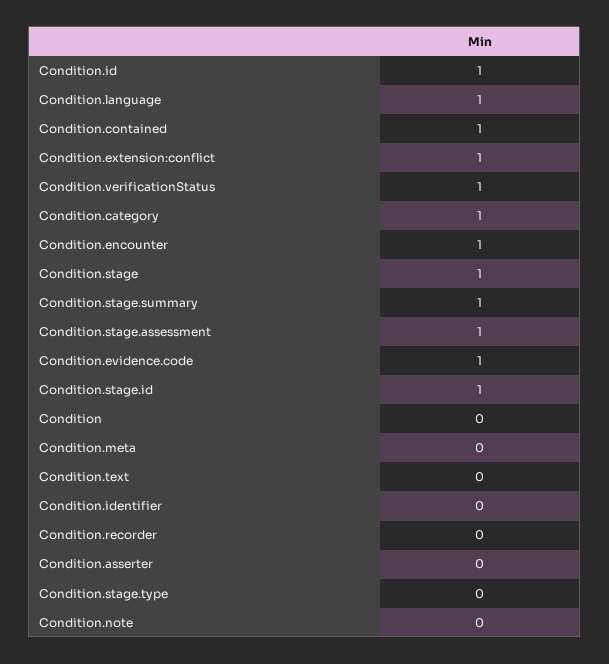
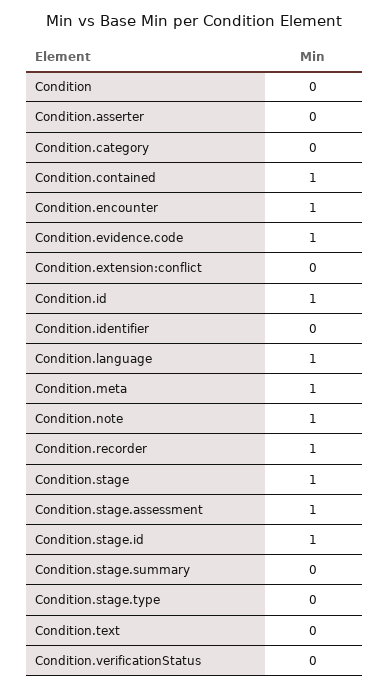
Condition.extension:conflict: 1 -> 0
Condition.verificationStatus: 1 -> 0
Condition.category: 1 -> 0
Condition.stage.summary: 1 -> 0
Condition.meta: 0 -> 1
Condition.recorder: 0 -> 1
Condition.note: 0 -> 1

